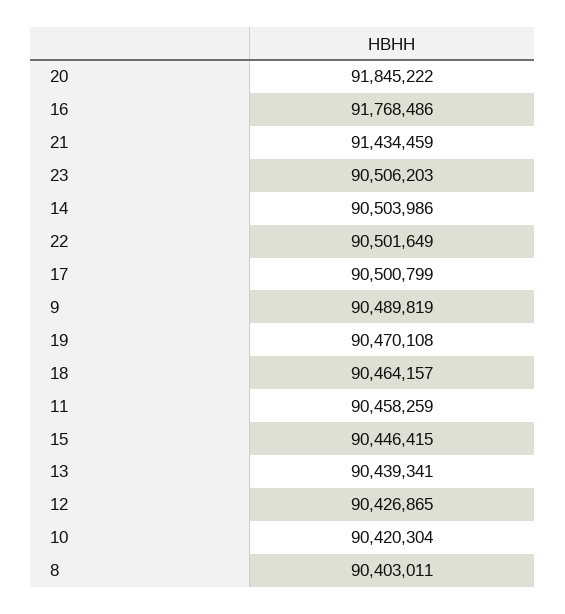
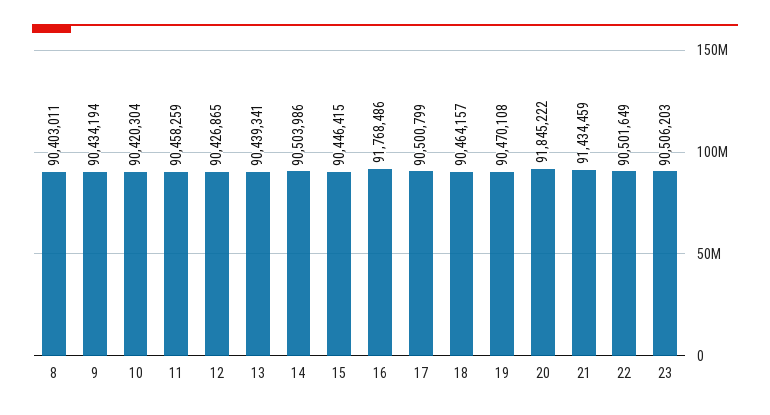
9: 90489819 -> 90434194

